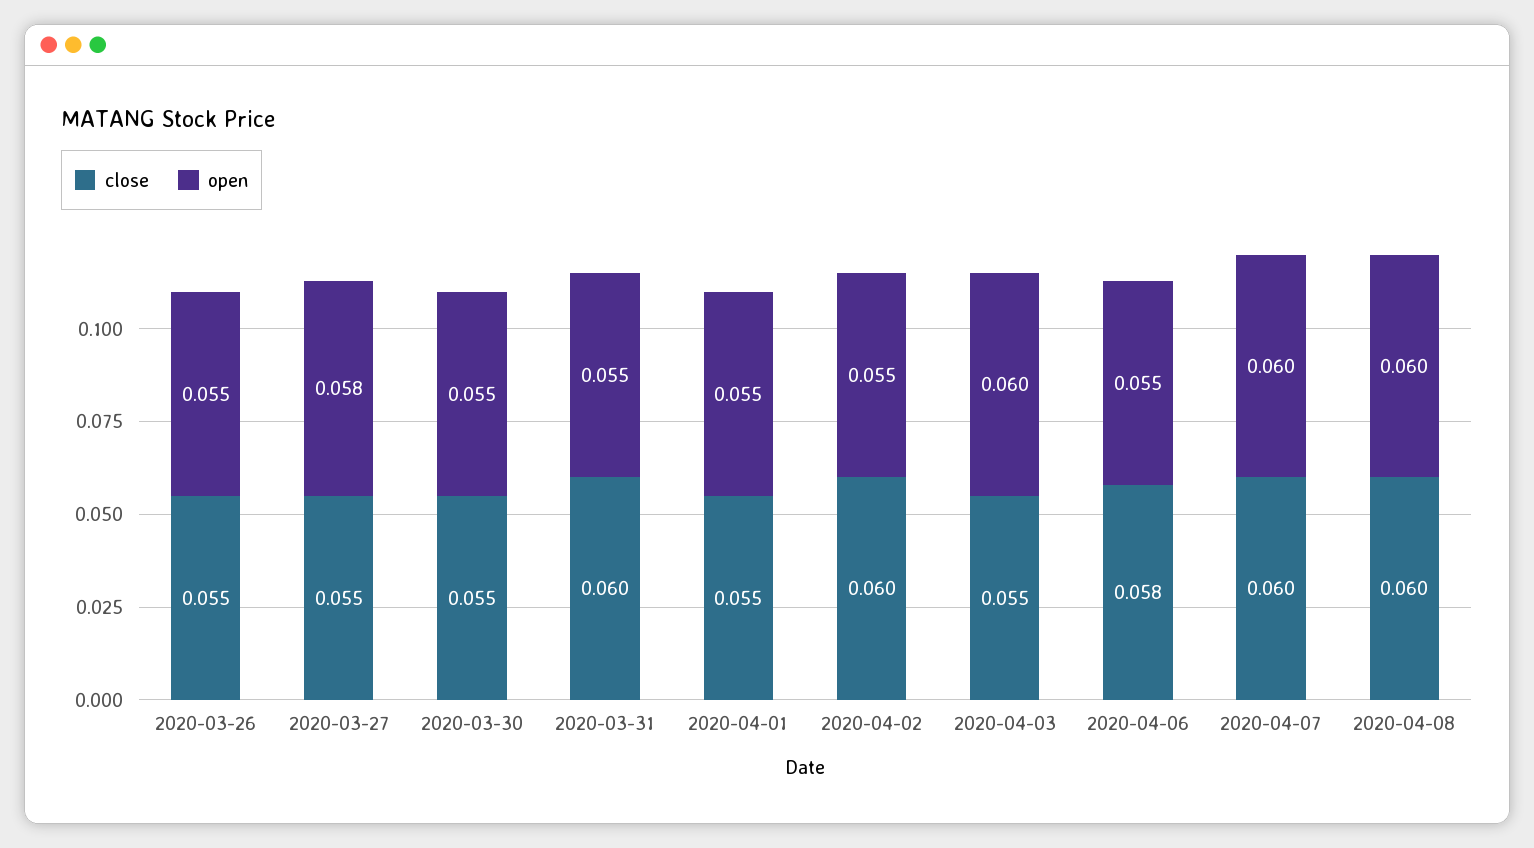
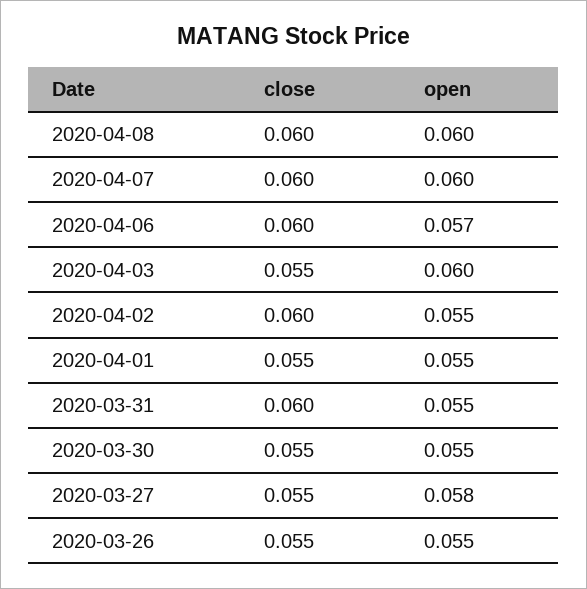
close, 2020-04-06: 0.058 -> 0.06
open, 2020-04-06: 0.055 -> 0.057

